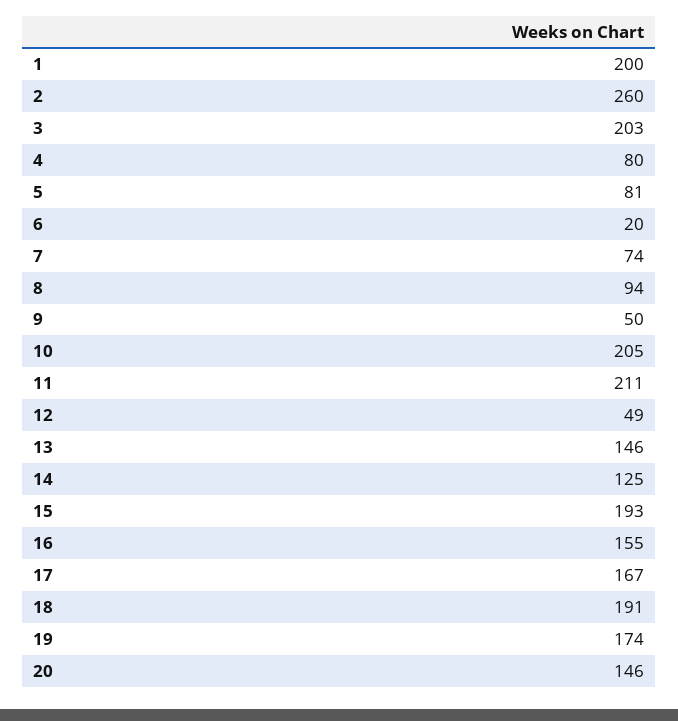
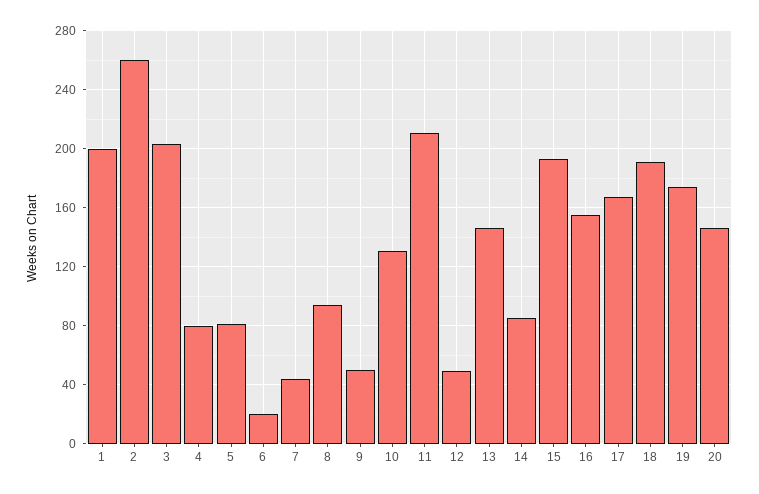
7: 74 -> 45
10: 205 -> 130
14: 125 -> 85

